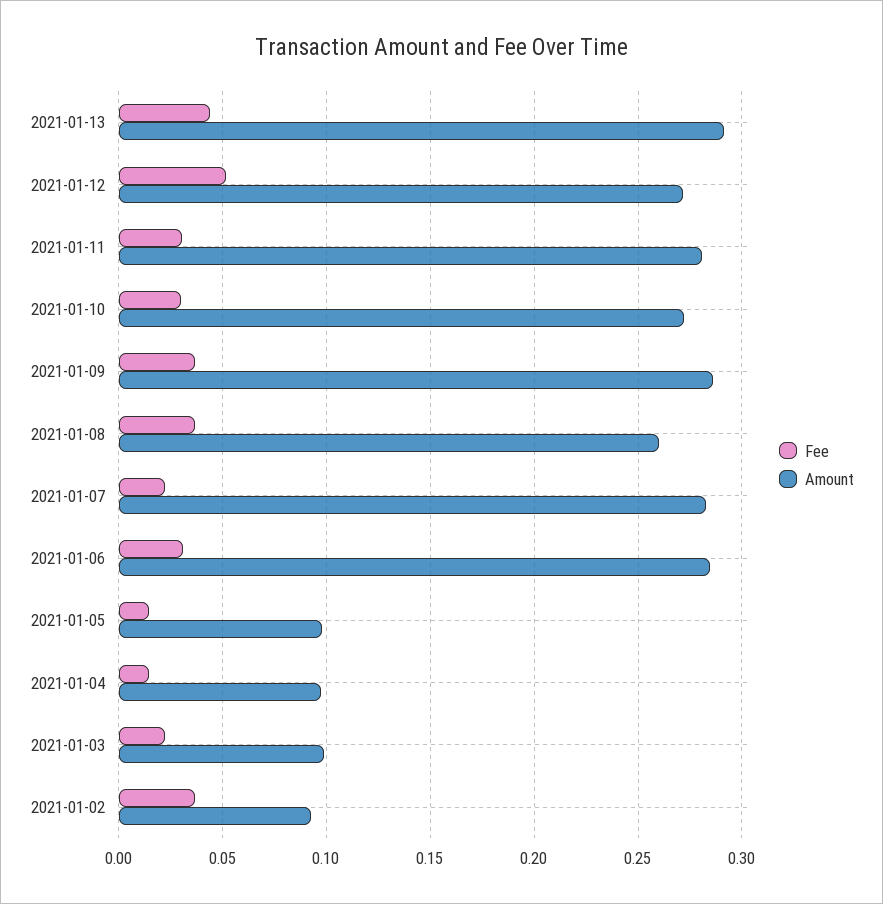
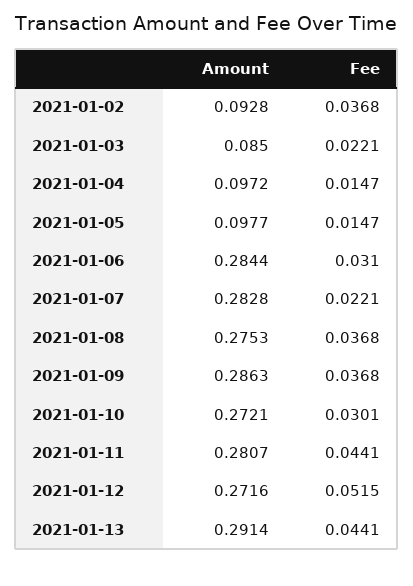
Fee, 2021-01-11: 0.03 -> 0.0441
Amount, 2021-01-08: 0.26 -> 0.2753
Amount, 2021-01-03: 0.1 -> 0.085

